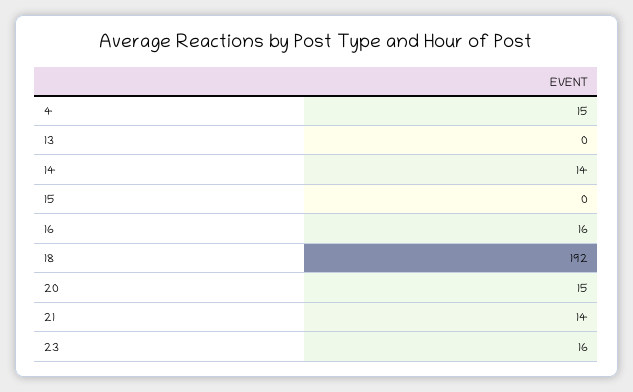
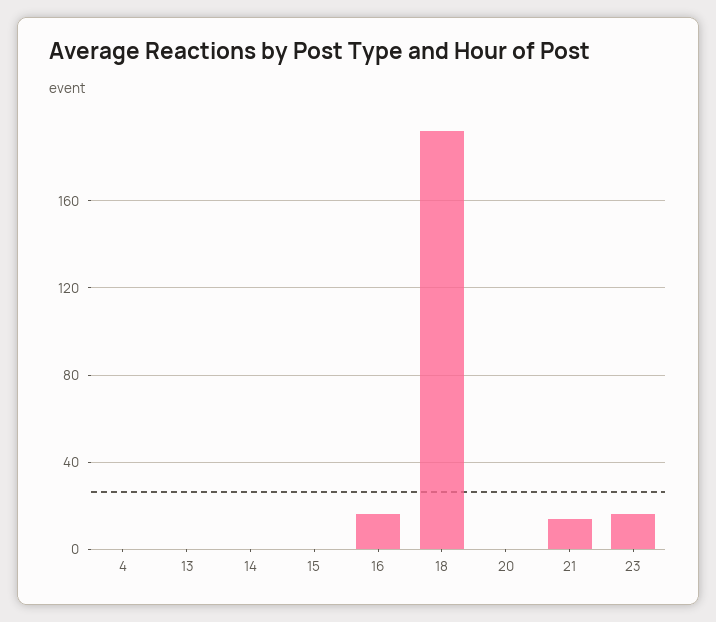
4: 15 -> 0
14: 14 -> 0
20: 15 -> 0

